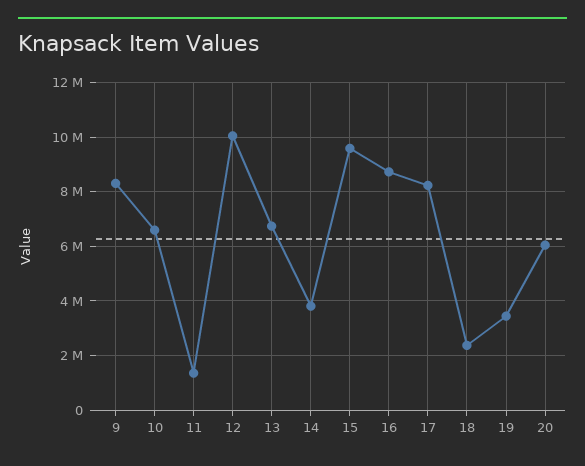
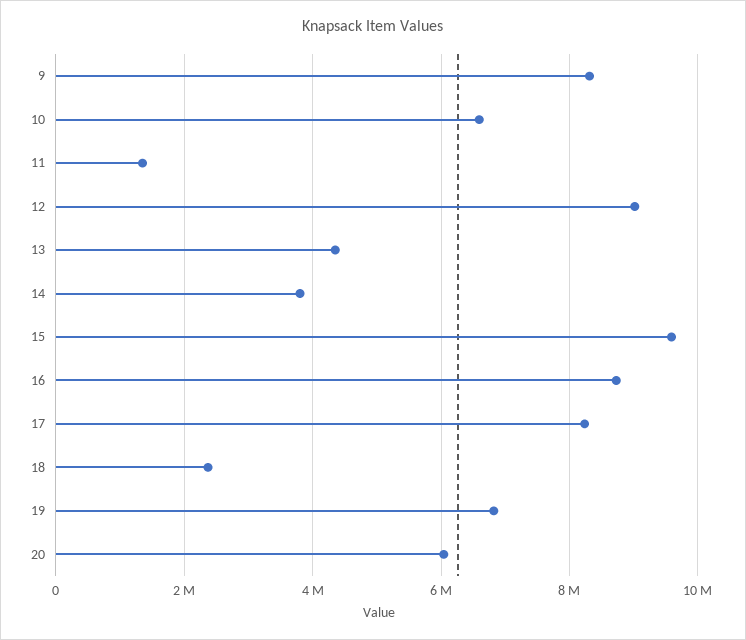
12: 10000000 -> 9000000
13: 6750000 -> 4400000
19: 3500000 -> 6800000

